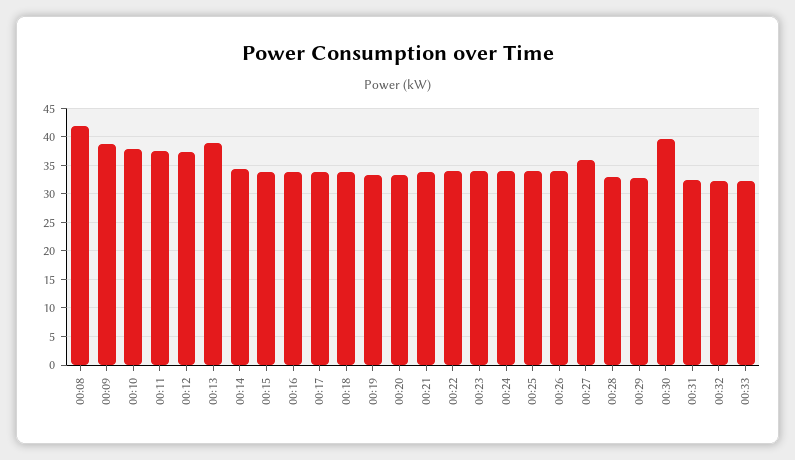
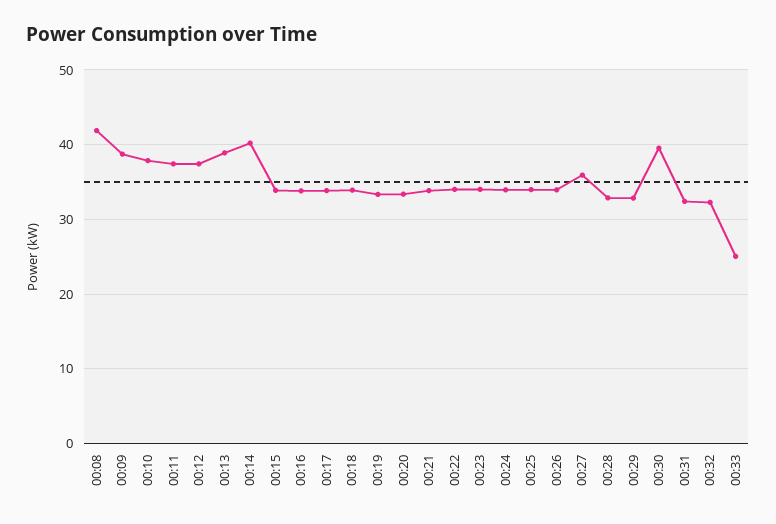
00:14: 35 -> 40
00:33: 32.5 -> 25

